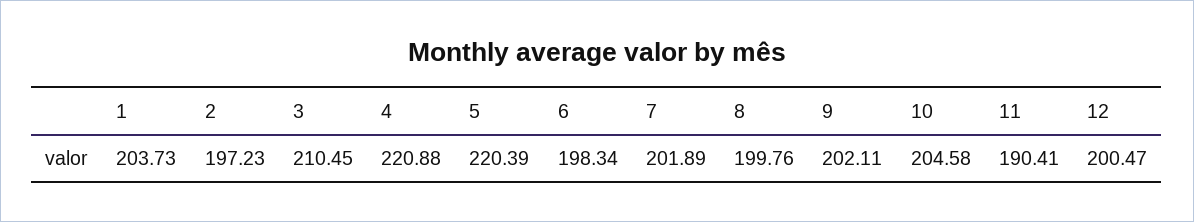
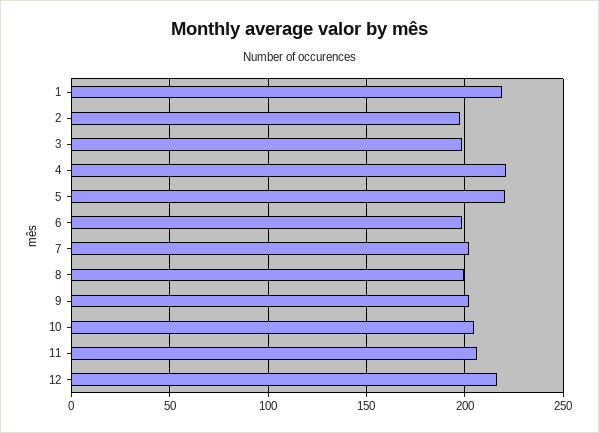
1: 203.73 -> 220
3: 210.45 -> 200
11: 190.41 -> 205
12: 200.47 -> 215

